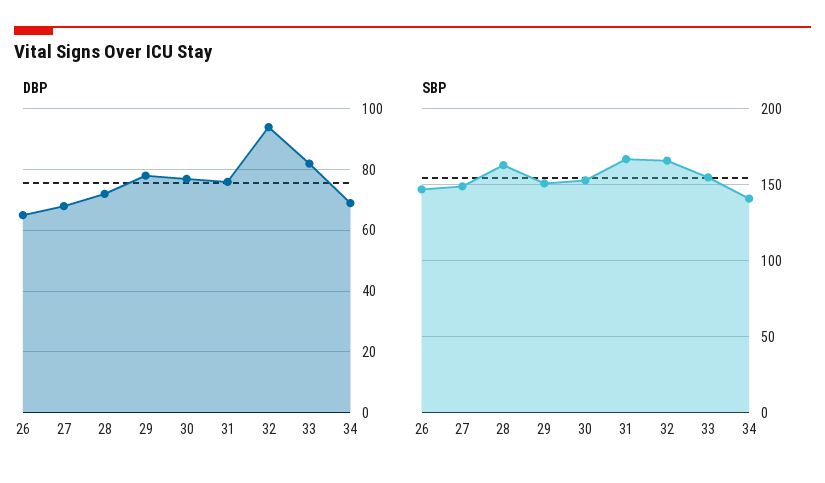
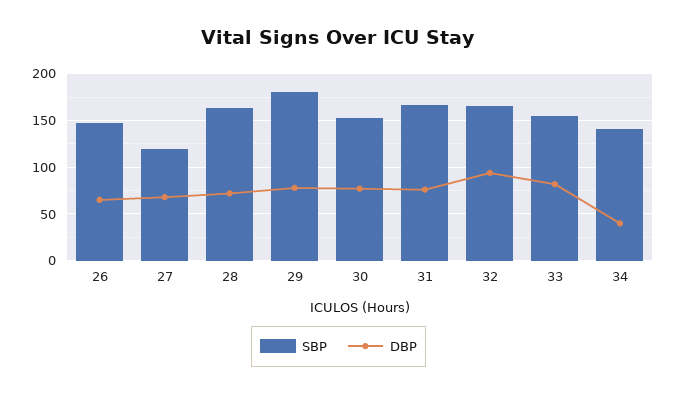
DBP, 34: 70 -> 40
SBP, 27: 150 -> 120
SBP, 29: 150 -> 180

